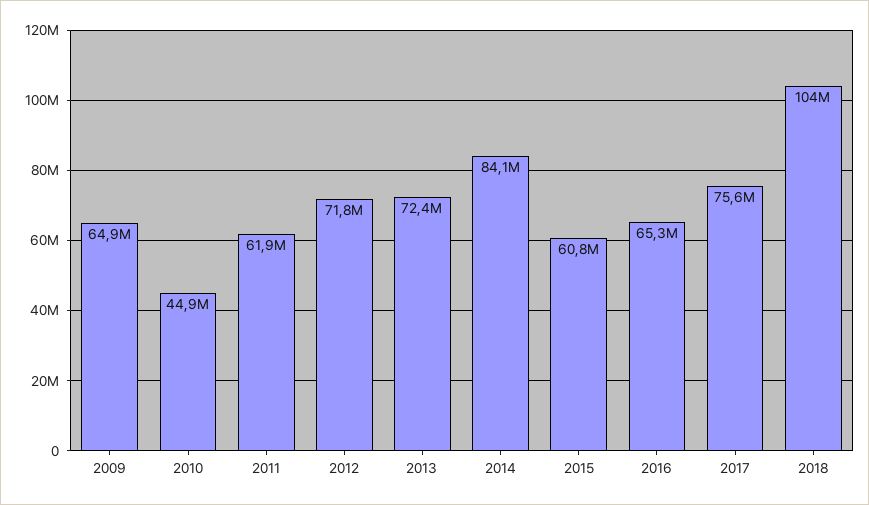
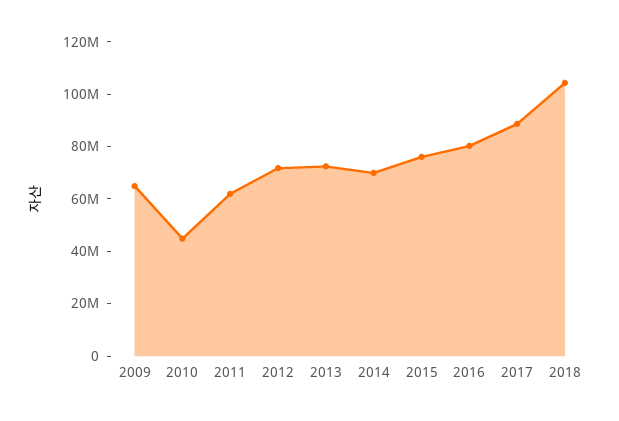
2014: 84100000 -> 70000000
2015: 60800000 -> 75000000
2016: 65300000 -> 80000000
2017: 75600000 -> 90000000

